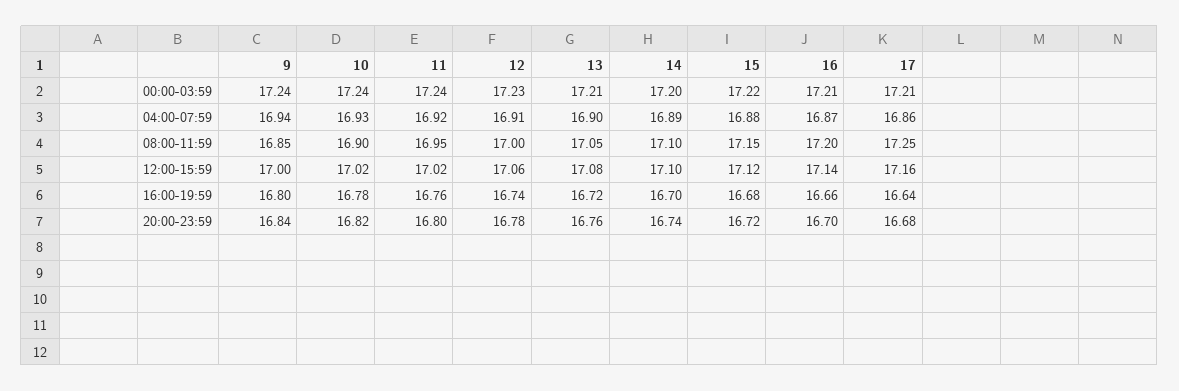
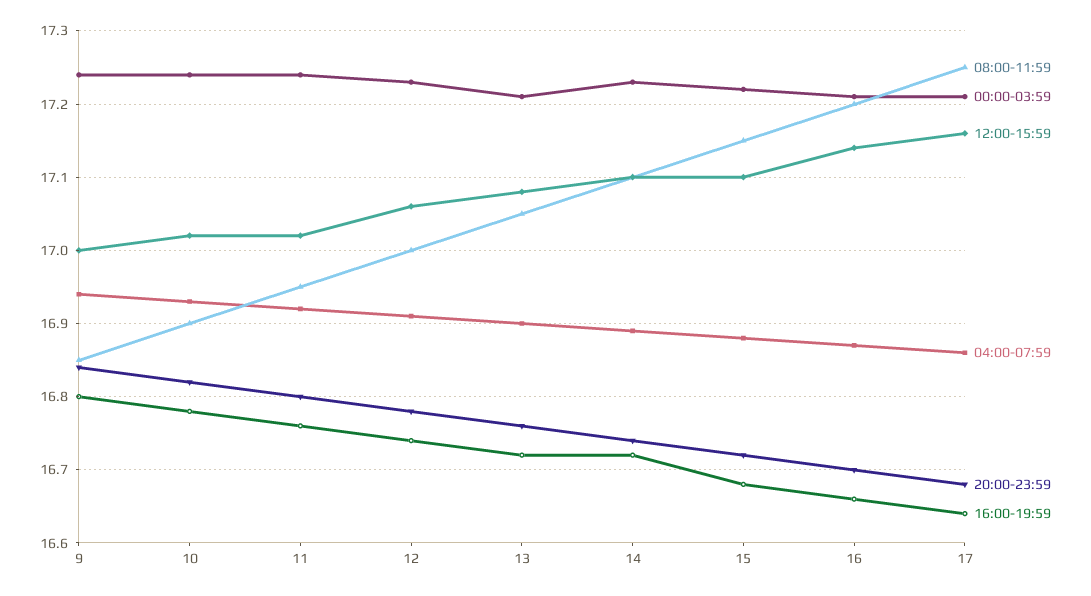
00:00-03:59, 14: 17.2 -> 17.23
12:00-15:59, 15: 17.12 -> 17.1
16:00-19:59, 14: 16.7 -> 16.72

